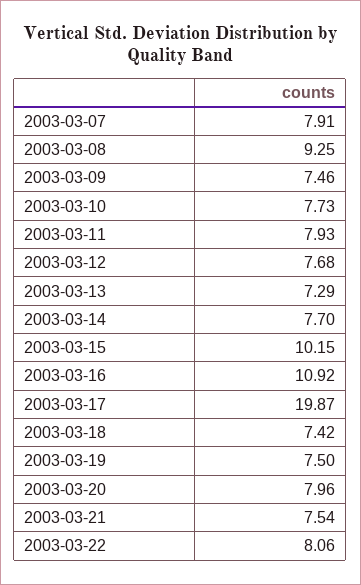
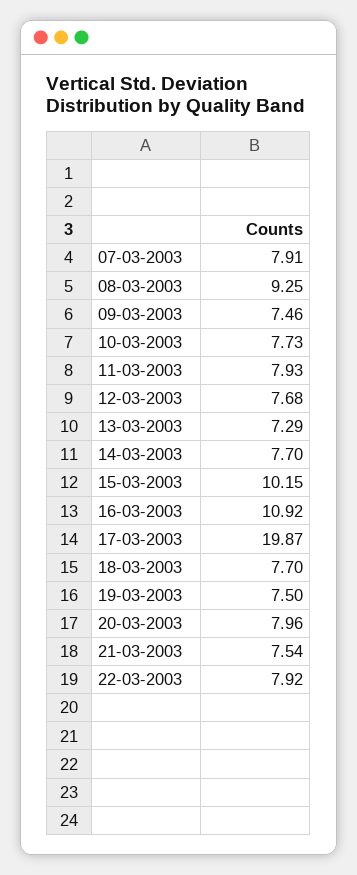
2003-03-18: 7.42 -> 7.7
2003-03-22: 8.06 -> 7.92

